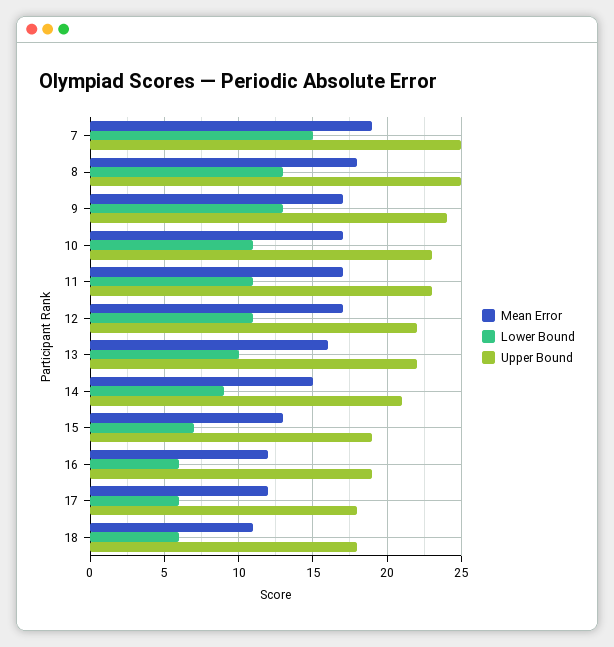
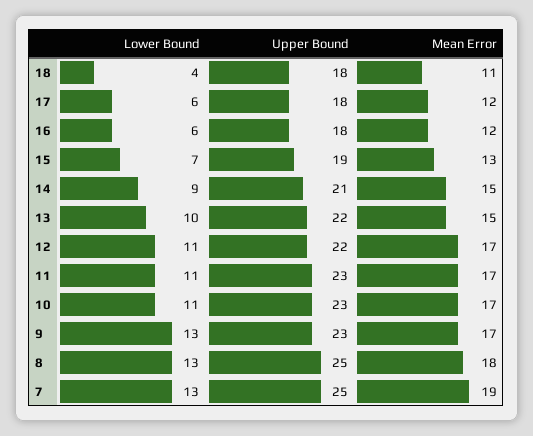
Lower Bound, 7: 15 -> 13
Upper Bound, 9: 24 -> 23
Mean Error, 13: 16 -> 15
Upper Bound, 16: 19 -> 18
Lower Bound, 18: 6 -> 4

